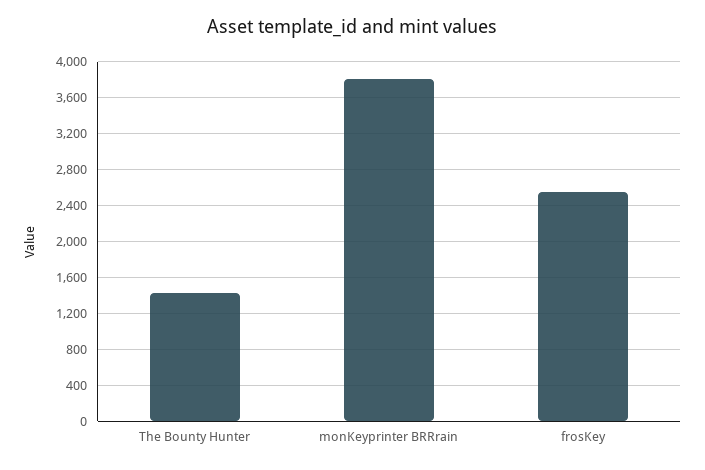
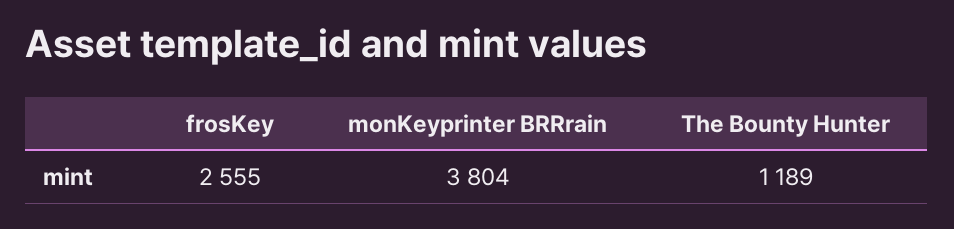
The Bounty Hunter: 1400 -> 1189

